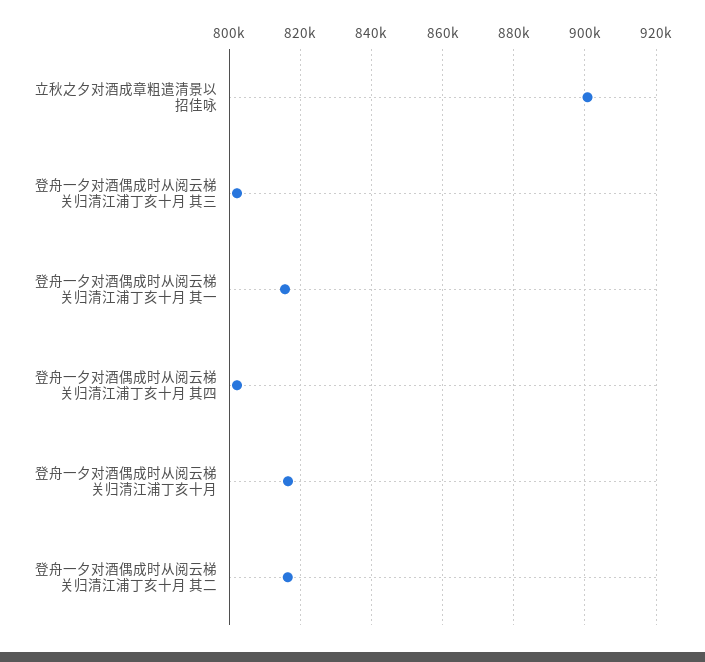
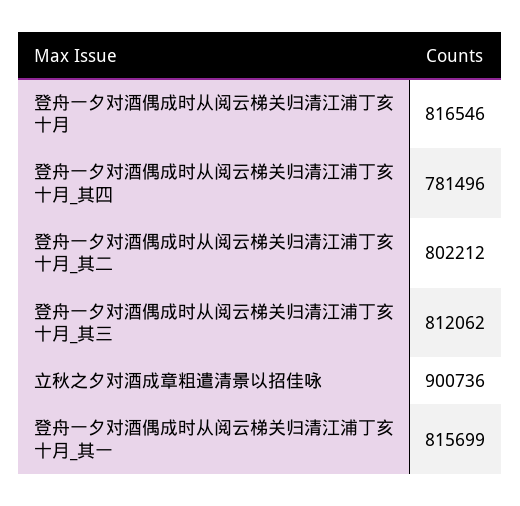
登舟一夕对酒偶成时从阅云梯关归清江浦丁亥十月 其三: 802000 -> 812062
登舟一夕对酒偶成时从阅云梯关归清江浦丁亥十月 其四: 802000 -> 781496
登舟一夕对酒偶成时从阅云梯关归清江浦丁亥十月 其二: 816000 -> 802212

